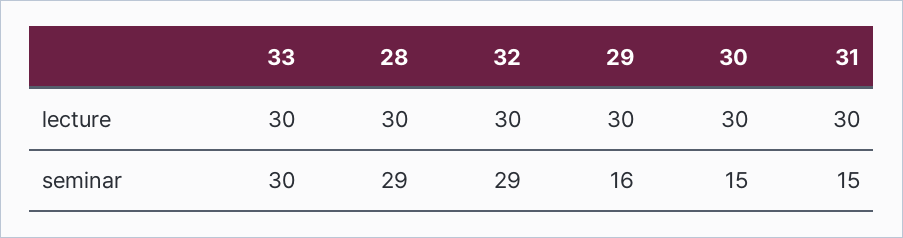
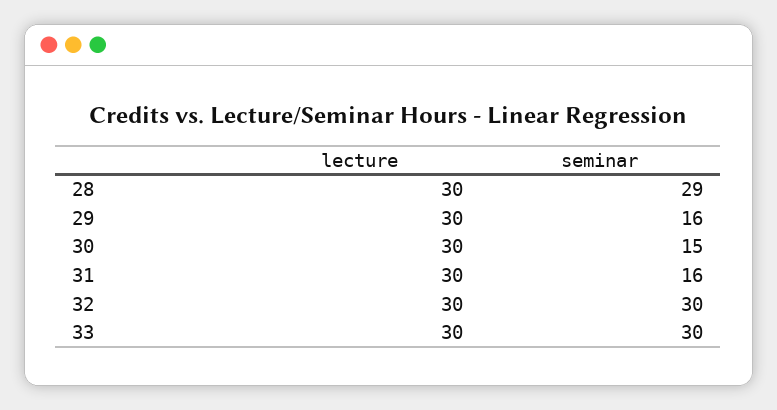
32, seminar: 29 -> 30
31, seminar: 15 -> 16

